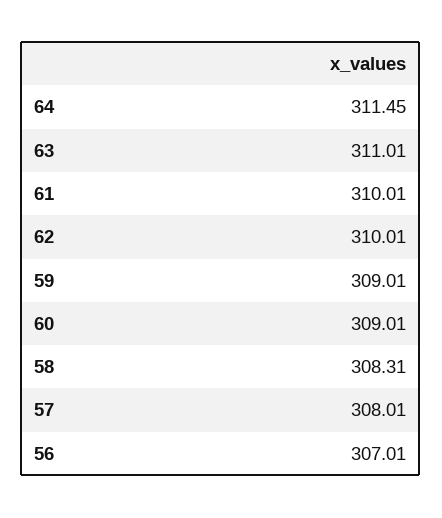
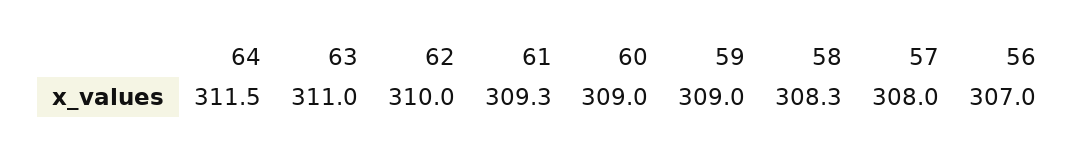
61: 310.01 -> 309.3

